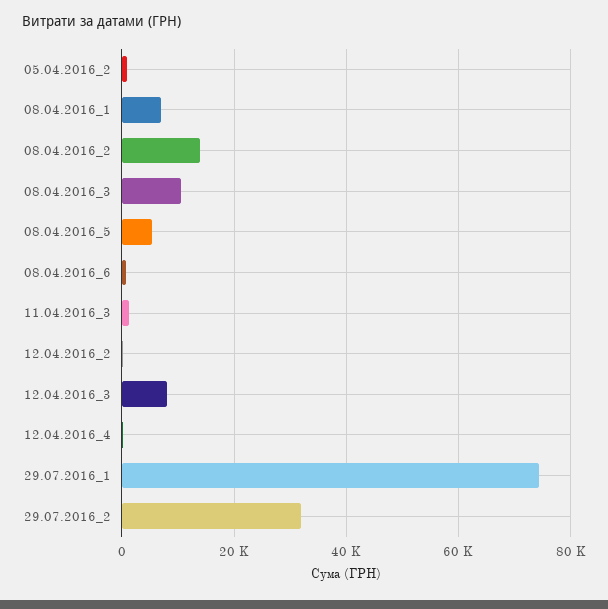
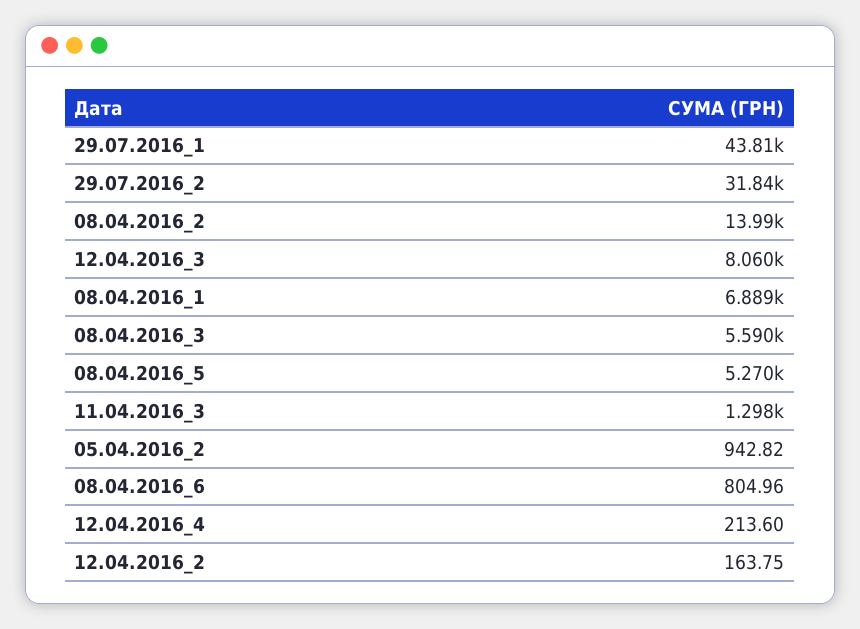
08.04.2016_3: 10000 -> 5590
29.07.2016_1: 74000 -> 43810

